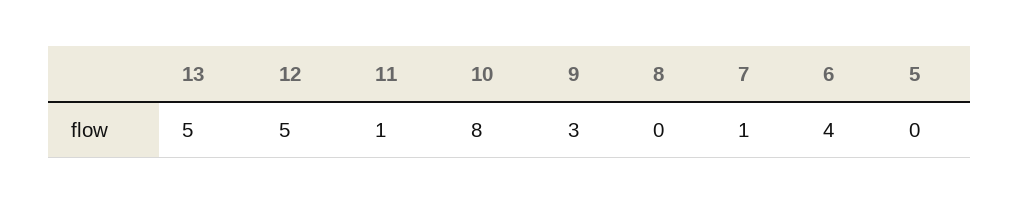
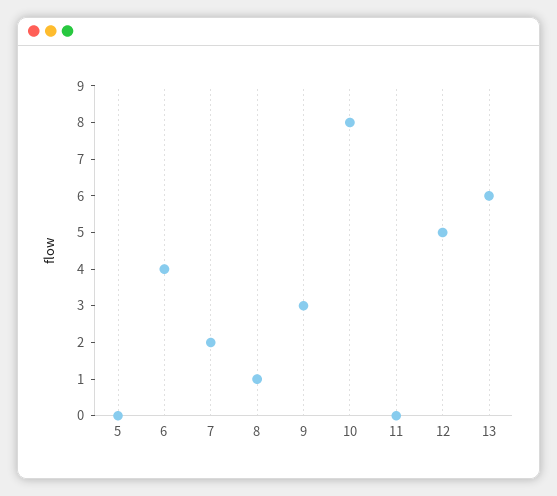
13: 5 -> 6
11: 1 -> 0
8: 0 -> 1
7: 1 -> 2

